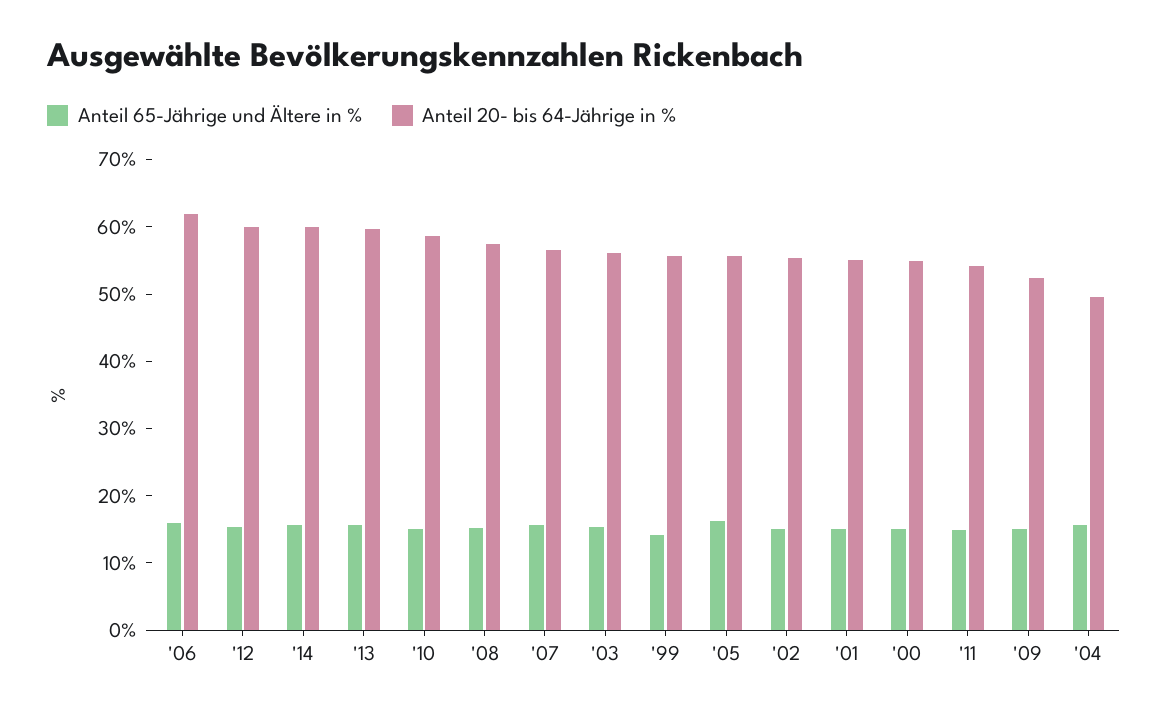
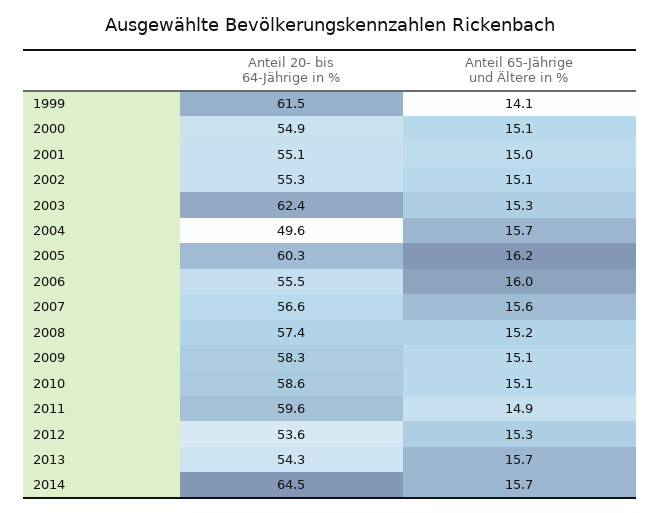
Anteil 20- bis 64-Jährige in %, '06: 62 -> 55.5
Anteil 20- bis 64-Jährige in %, '12: 60 -> 53.6
Anteil 20- bis 64-Jährige in %, '14: 60 -> 64.5
Anteil 20- bis 64-Jährige in %, '13: 60 -> 54.3
Anteil 20- bis 64-Jährige in %, '03: 56 -> 62.4
Anteil 20- bis 64-Jährige in %, '99: 56 -> 61.5
Anteil 20- bis 64-Jährige in %, '05: 56 -> 60.3
Anteil 20- bis 64-Jährige in %, '11: 54 -> 59.6
Anteil 20- bis 64-Jährige in %, '09: 52 -> 58.3

